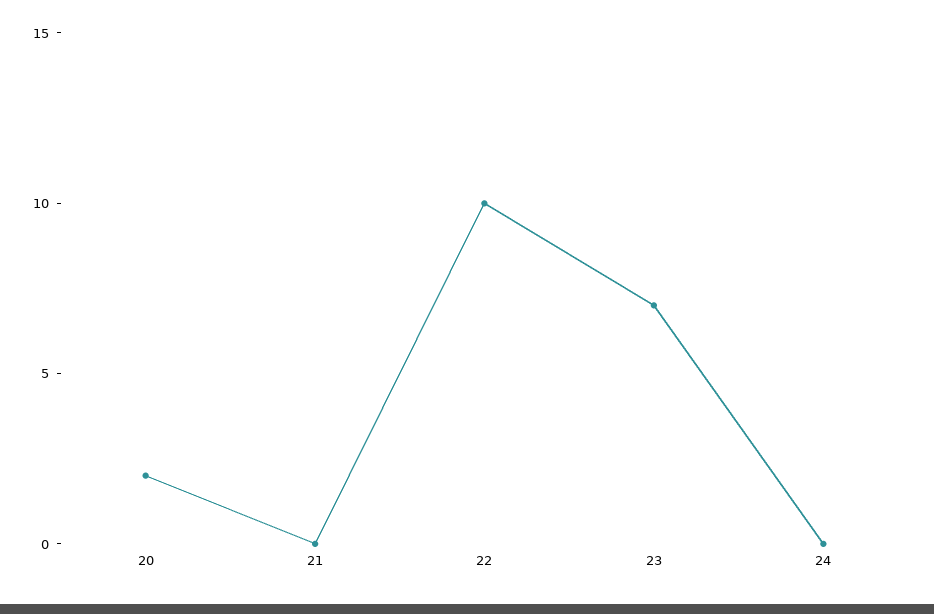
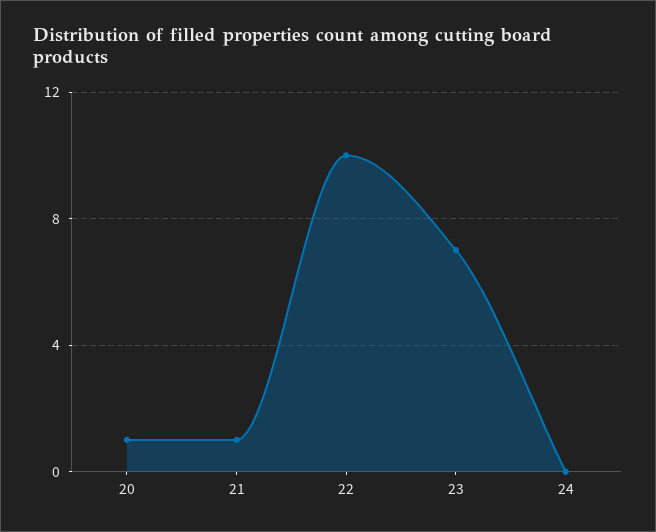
20: 2 -> 1
21: 0 -> 1

